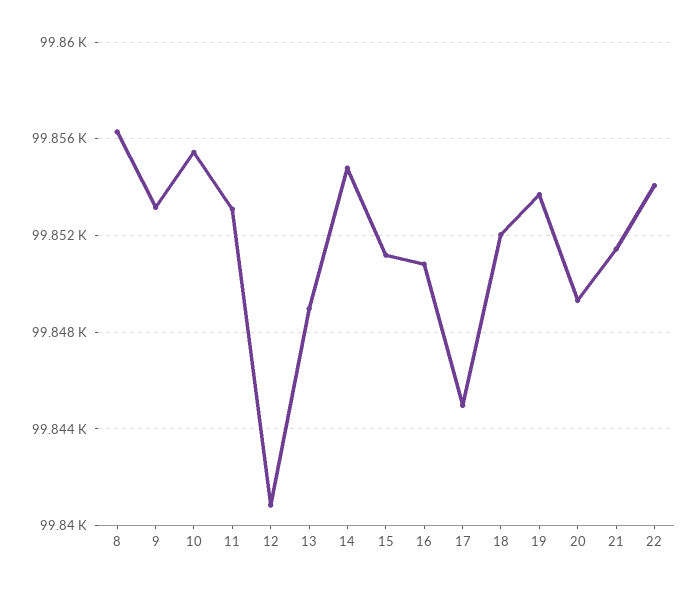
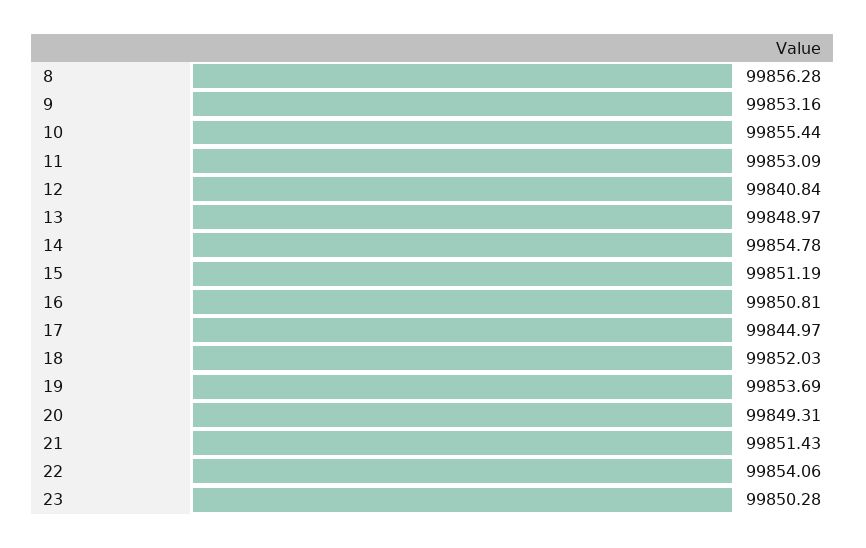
23: none -> 99850.28

